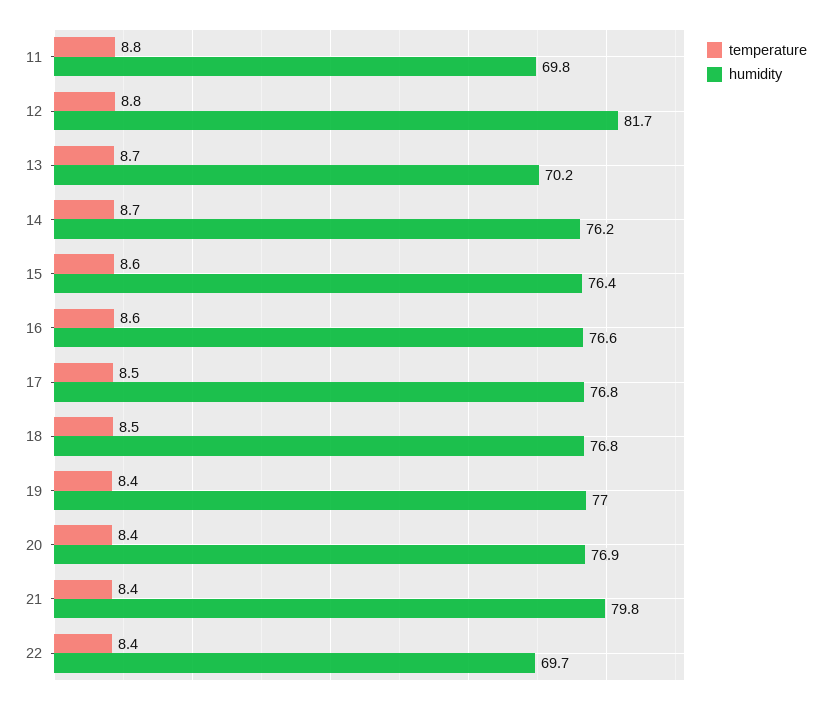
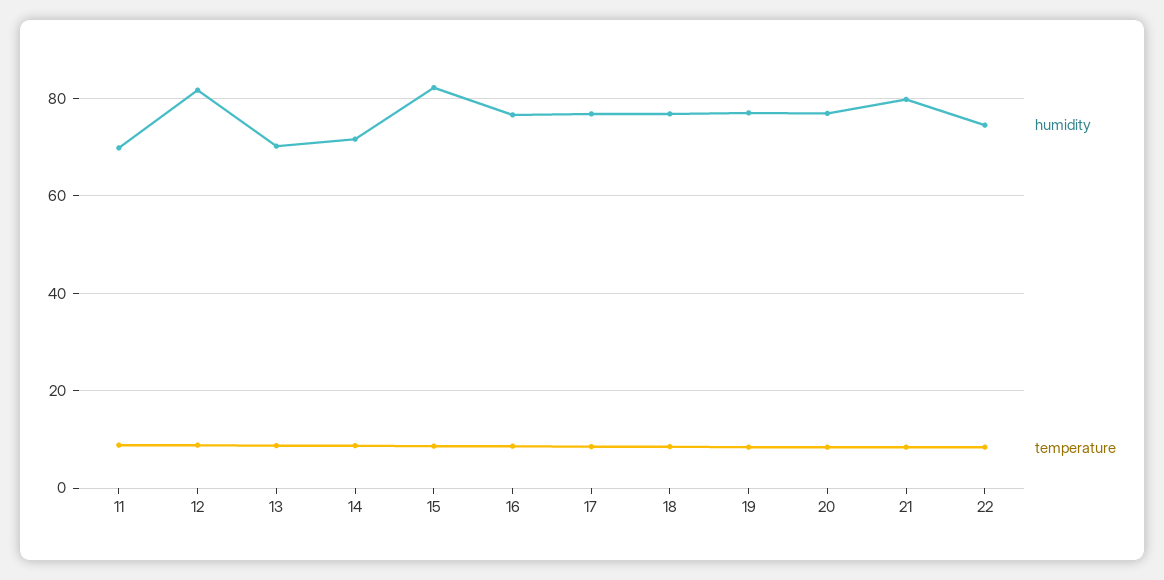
humidity, 14: 76.2 -> 72
humidity, 15: 76.4 -> 82
humidity, 22: 69.7 -> 74

